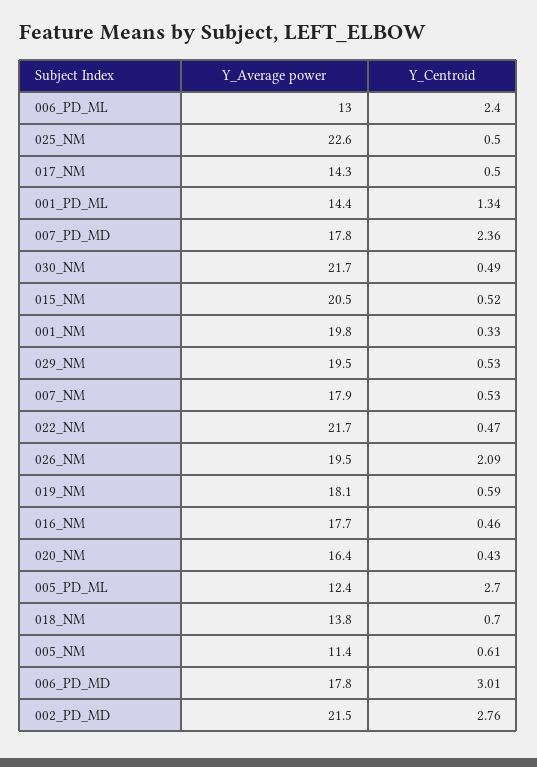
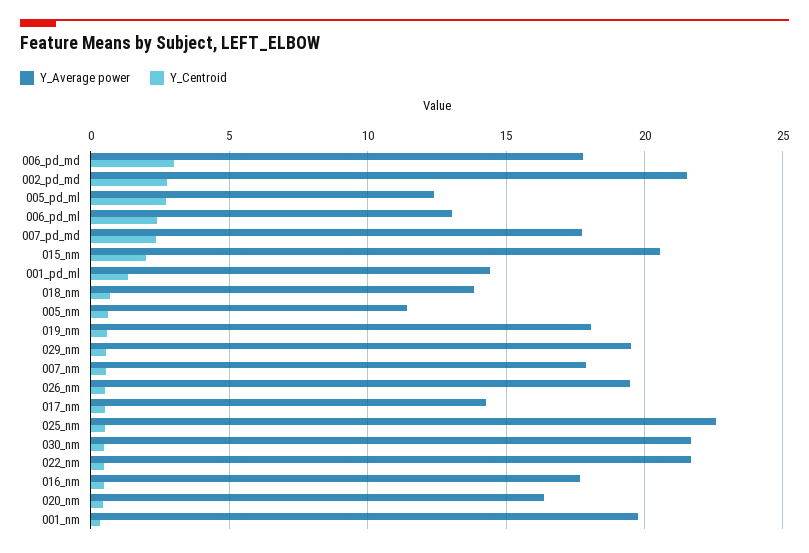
Y_Centroid, 015_NM: 0.52 -> 2
Y_Centroid, 026_NM: 2.09 -> 0.5

